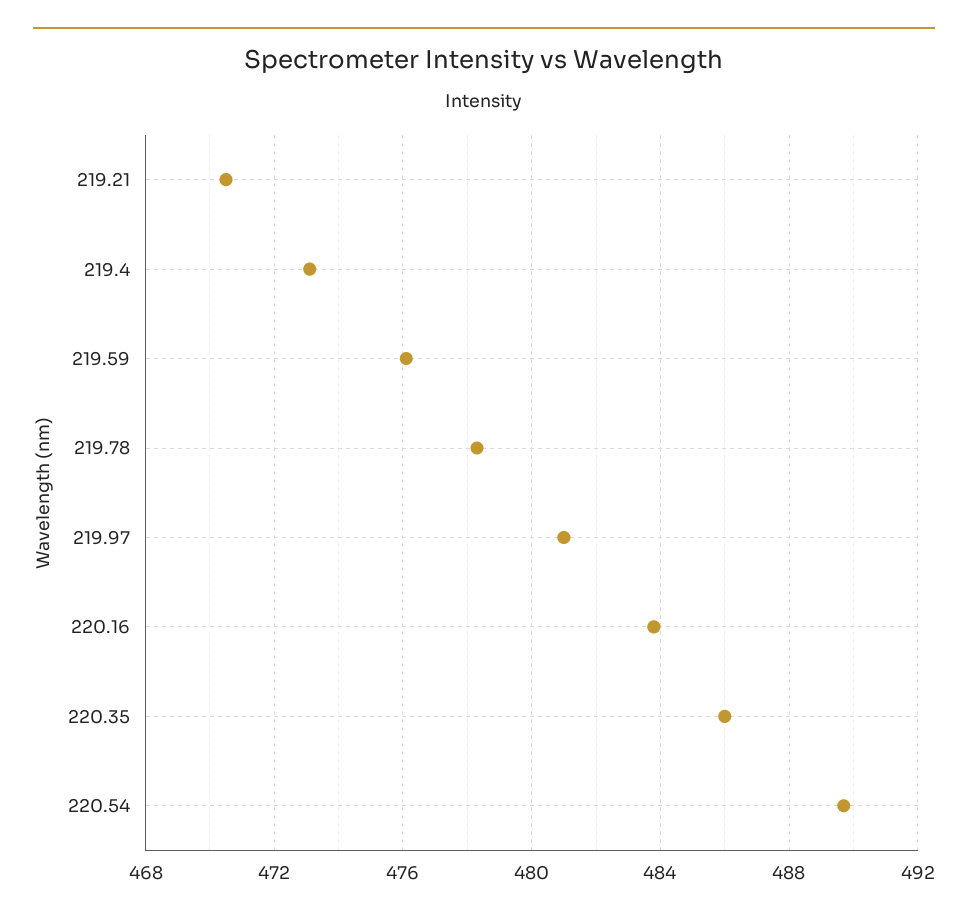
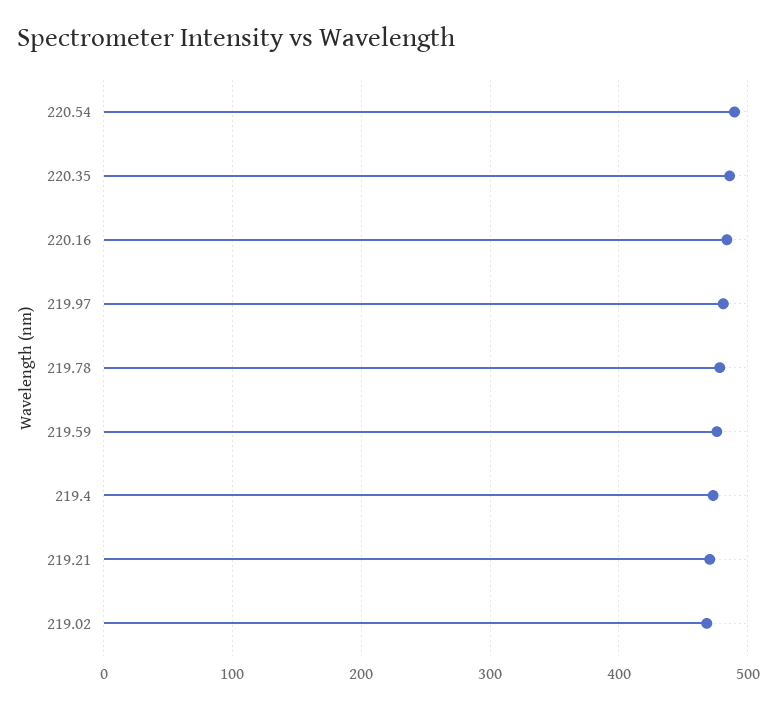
219.02: none -> 470

